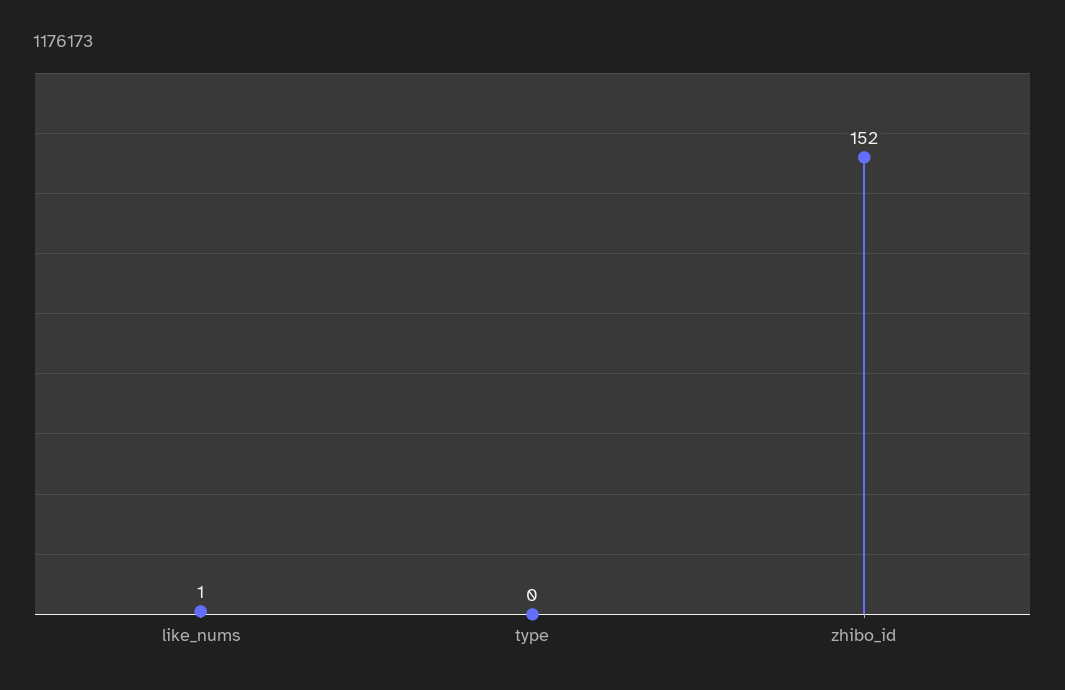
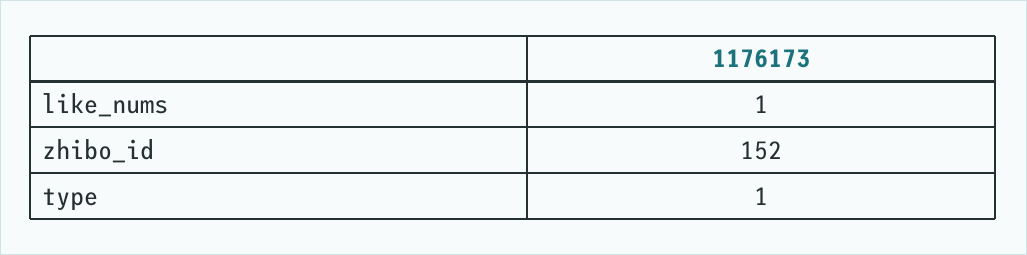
type: 0 -> 1

